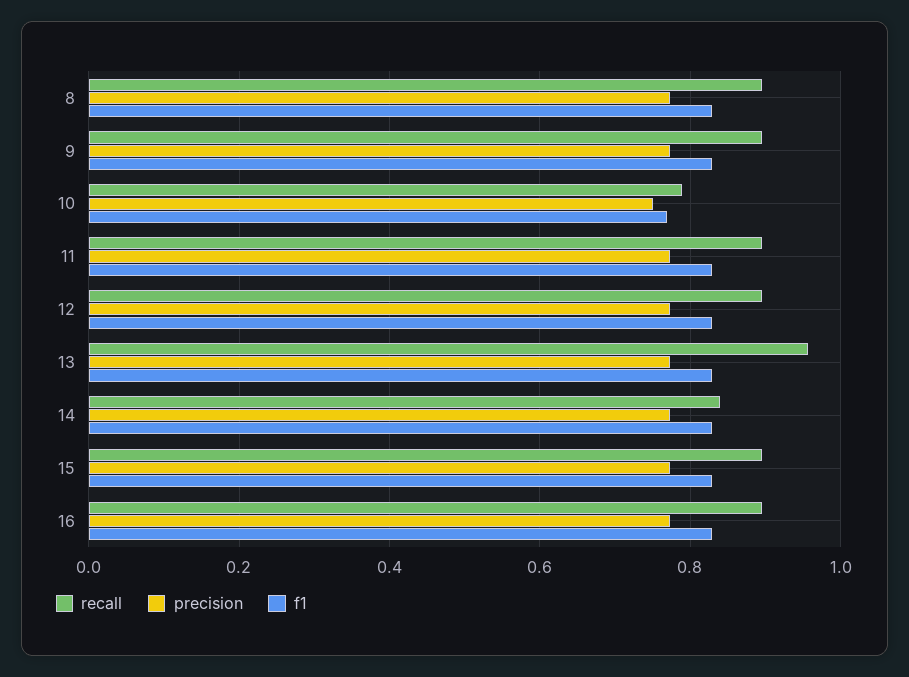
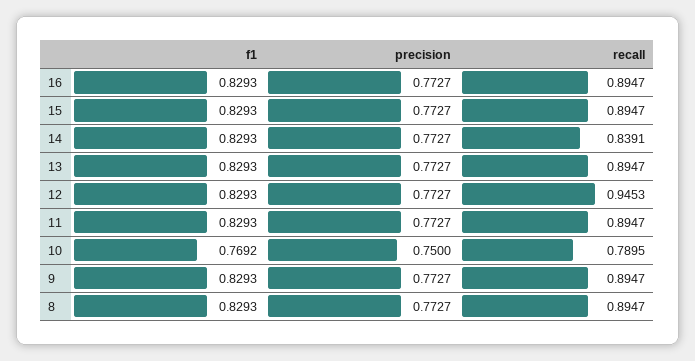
recall, 12: 0.9 -> 0.9453
recall, 13: 0.96 -> 0.8947

